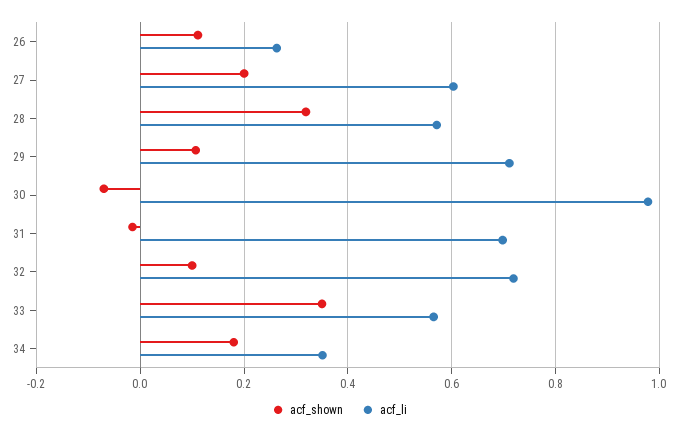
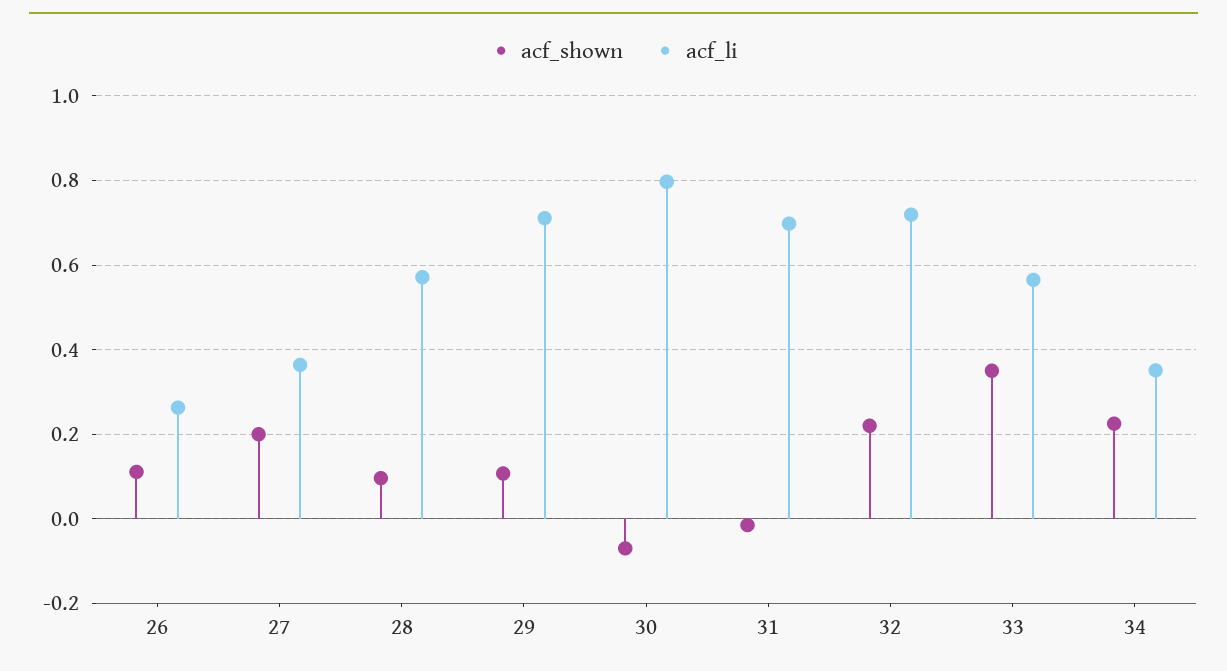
acf_li, 27: 0.6 -> 0.36
acf_shown, 28: 0.32 -> 0.1
acf_li, 30: 0.98 -> 0.8
acf_shown, 32: 0.1 -> 0.22
acf_shown, 34: 0.18 -> 0.22

